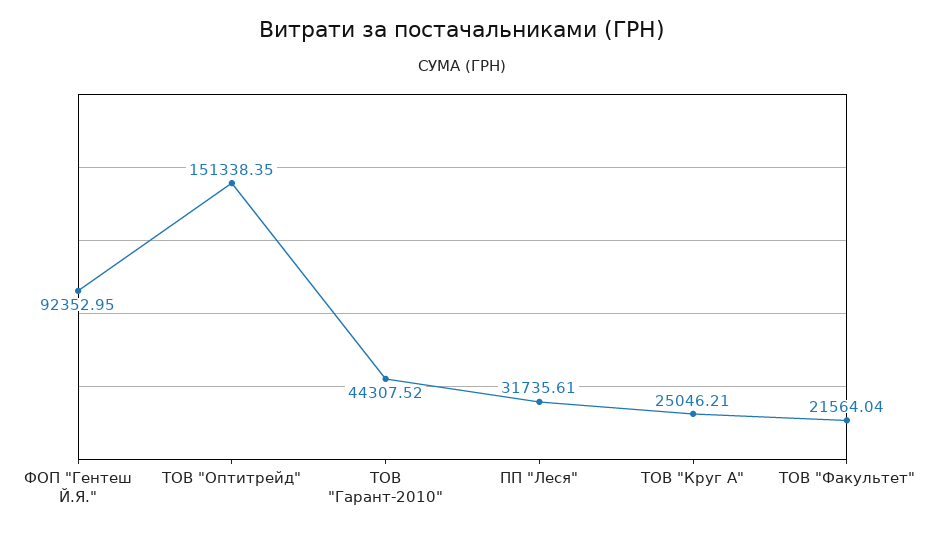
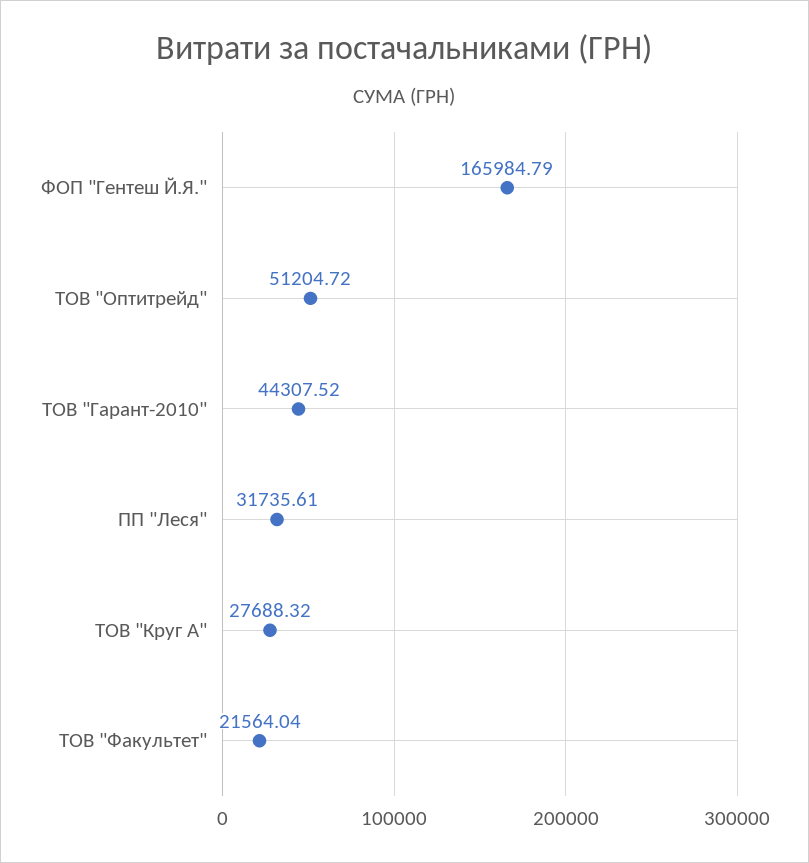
ФОП "Гентеш Й.Я.": 92352.95 -> 165984.79
ТОВ "Оптитрейд": 151338.35 -> 51204.72
ТОВ "Круг А": 25046.21 -> 27688.32

